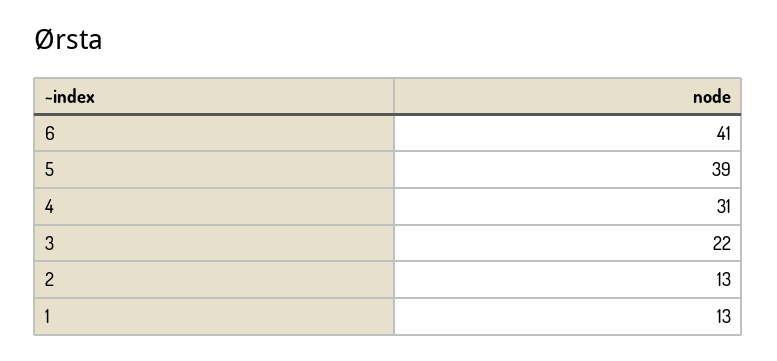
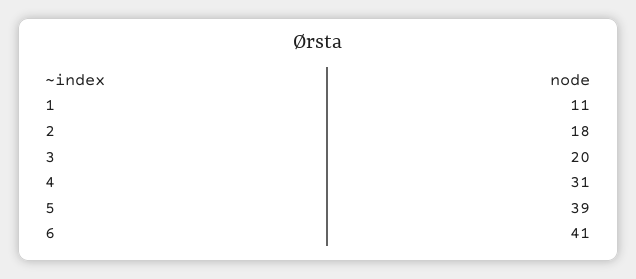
3: 22 -> 20
2: 13 -> 18
1: 13 -> 11

